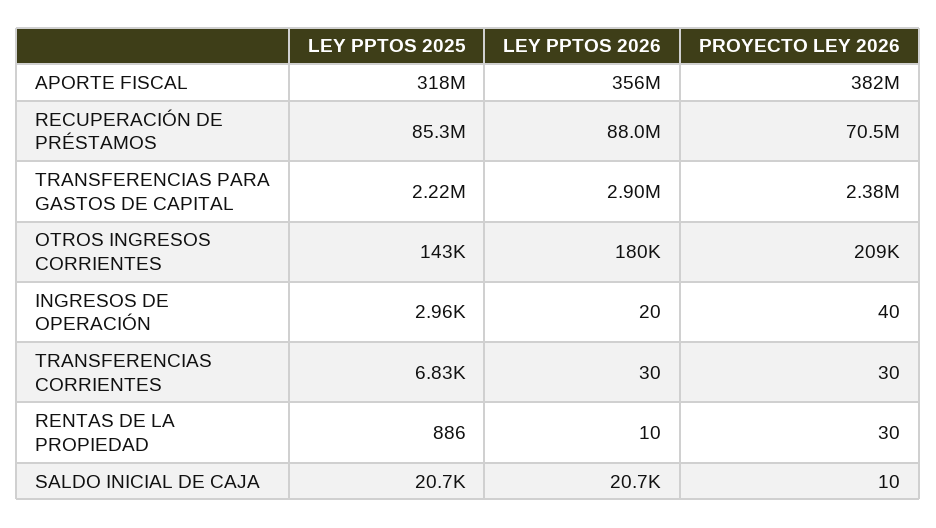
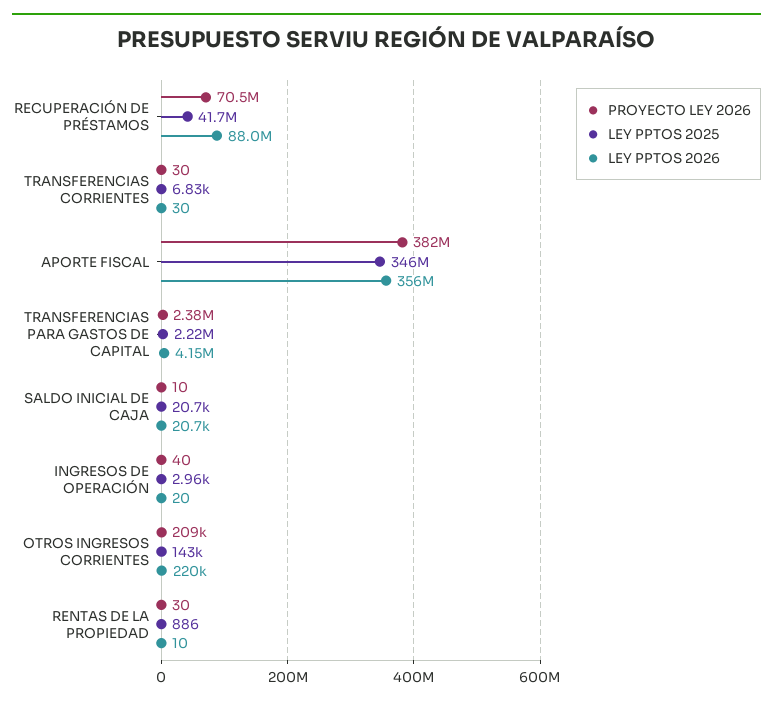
LEY PPTOS 2025, APORTE FISCAL: 318000000 -> 346000000
LEY PPTOS 2025, RECUPERACIÓN DE PRÉSTAMOS: 85300000 -> 41700000
LEY PPTOS 2026, TRANSFERENCIAS PARA GASTOS DE CAPITAL: 2900000 -> 4150000
LEY PPTOS 2026, OTROS INGRESOS CORRIENTES: 180000 -> 220000

